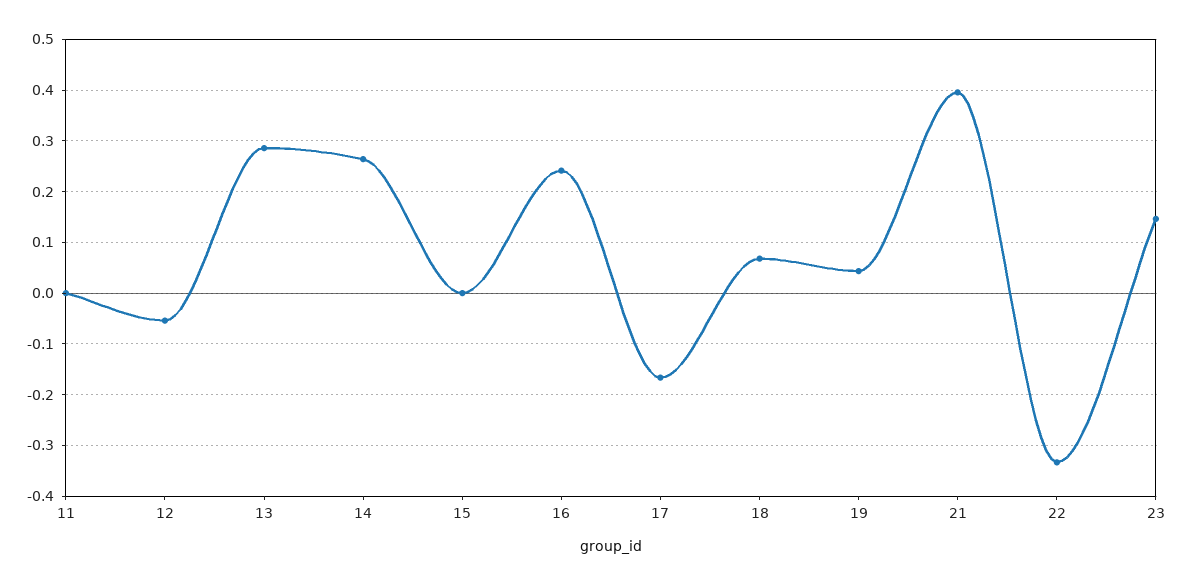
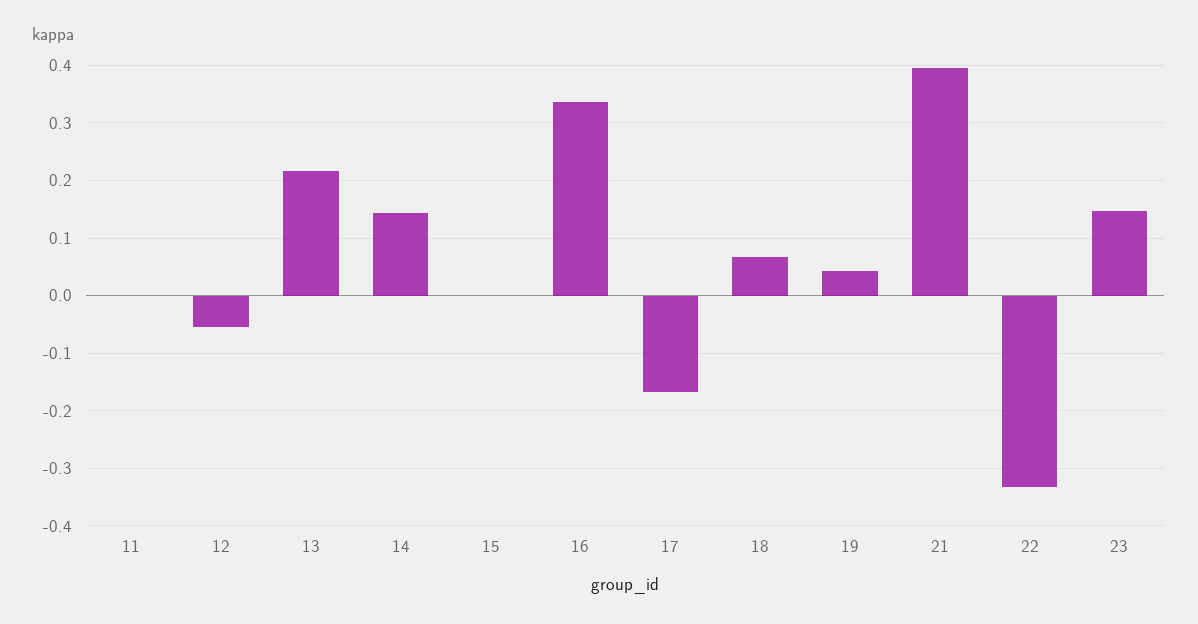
13: 0.28 -> 0.22
14: 0.26 -> 0.14
16: 0.24 -> 0.34

